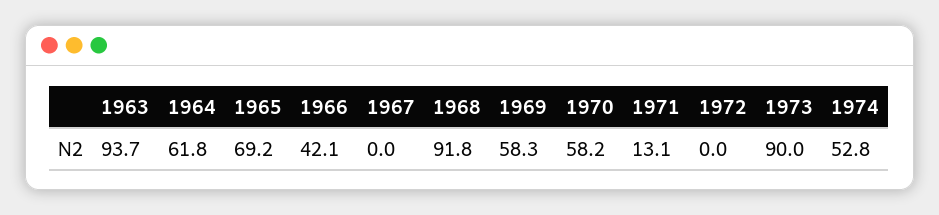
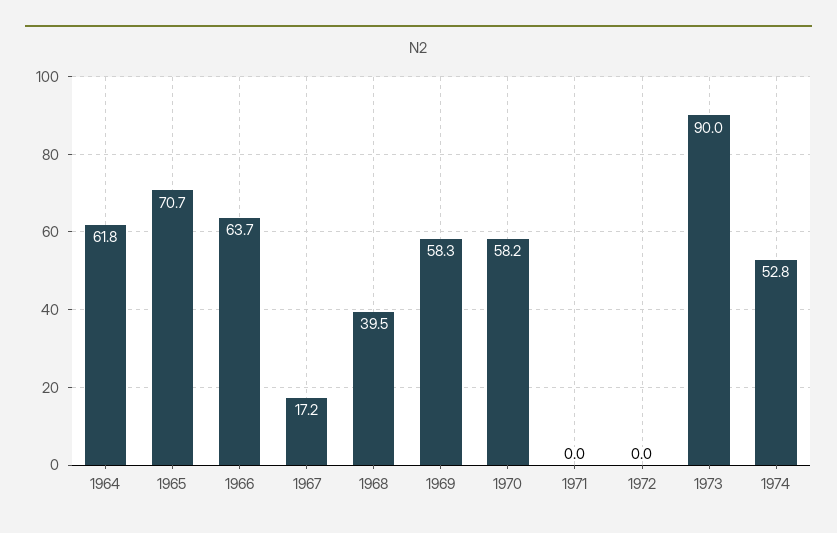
1963: 93.7 -> none
1965: 69.2 -> 70.7
1966: 42.1 -> 63.7
1967: 0 -> 17.2
1968: 91.8 -> 39.5
1971: 13.1 -> 0

